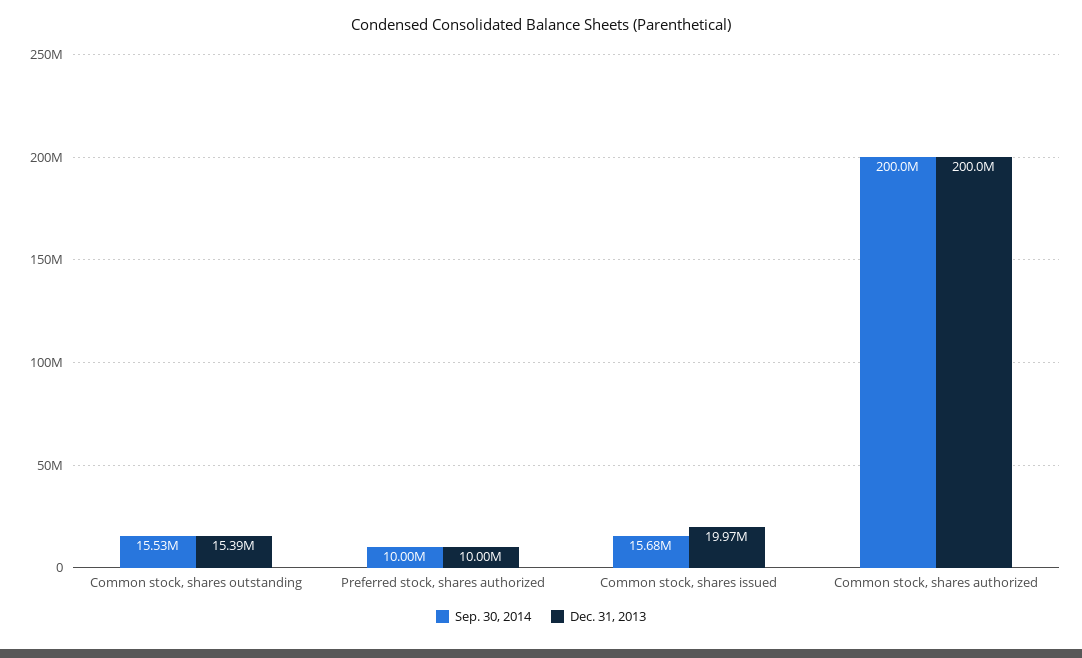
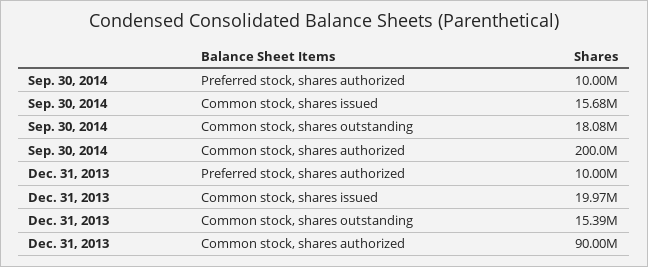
Sep. 30, 2014, Common stock, shares outstanding: 15530000 -> 18080000
Dec. 31, 2013, Common stock, shares authorized: 200000000 -> 90000000

